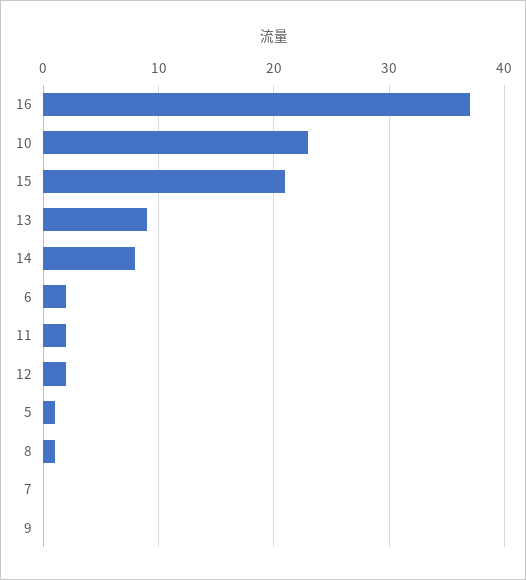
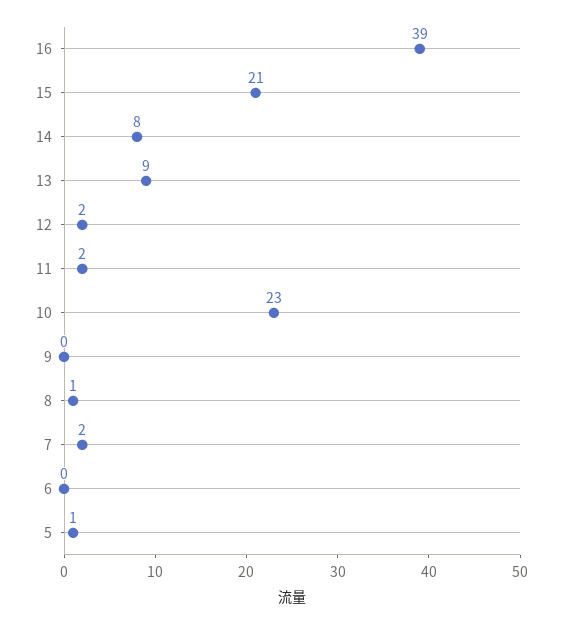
16: 37 -> 39
6: 2 -> 0
7: 0 -> 2

